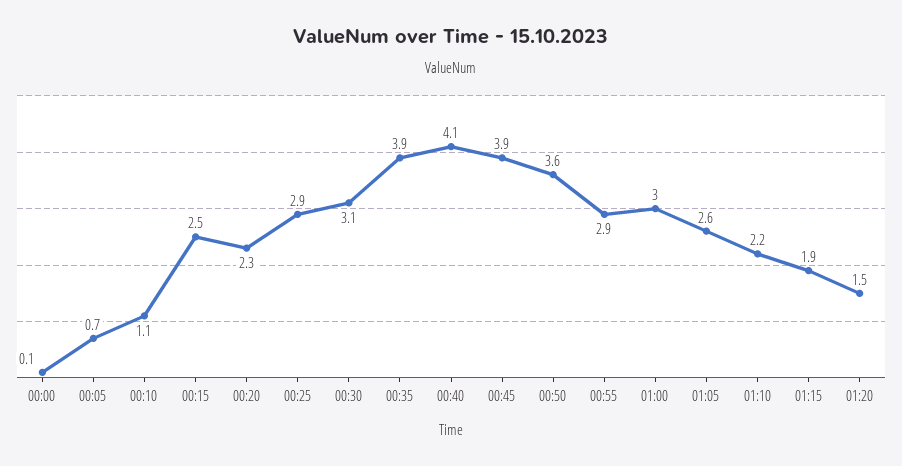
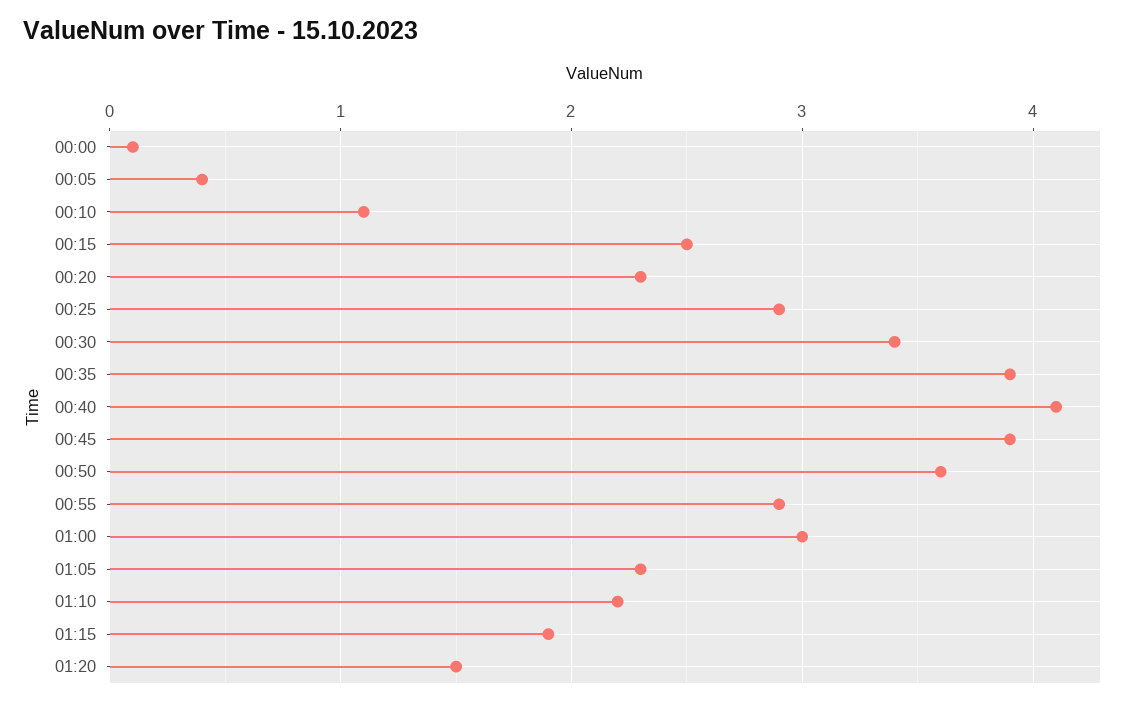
00:05: 0.7 -> 0.4
00:30: 3.1 -> 3.4
01:05: 2.6 -> 2.3

